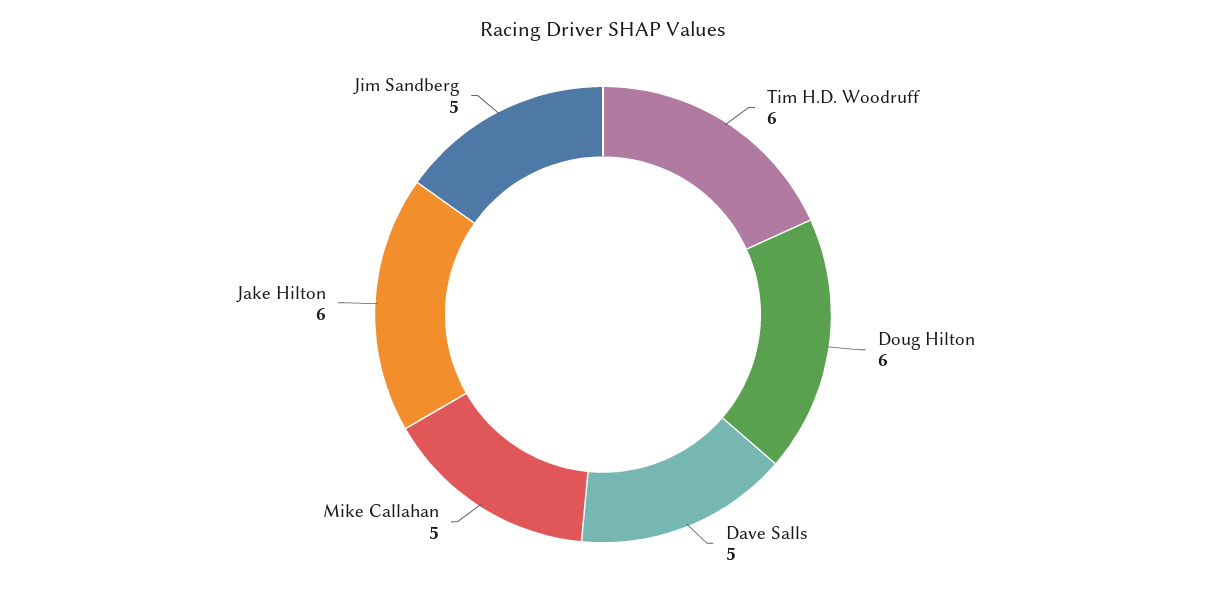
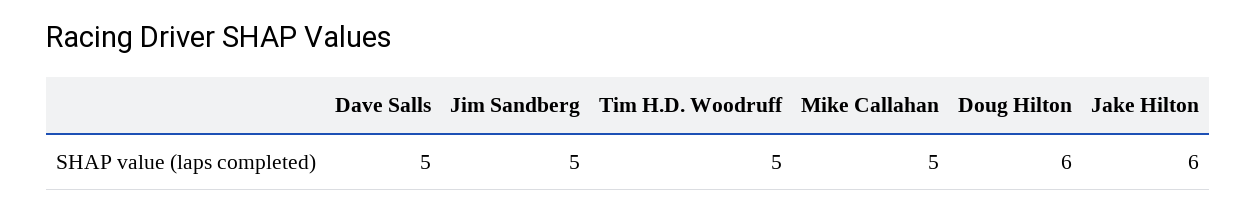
Tim H.D. Woodruff: 6 -> 5

